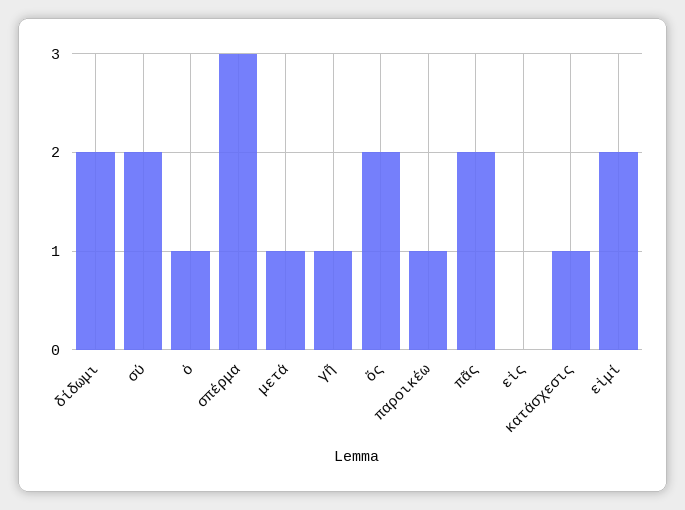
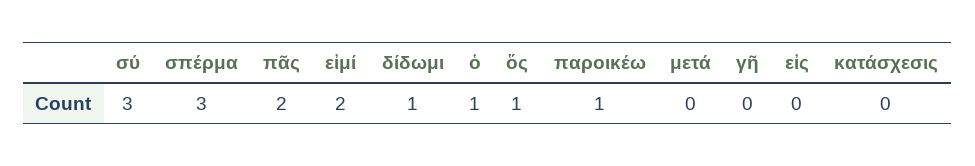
δίδωμι: 2 -> 1
σύ: 2 -> 3
μετά: 1 -> 0
γῆ: 1 -> 0
ὅς: 2 -> 1
κατάσχεσις: 1 -> 0

